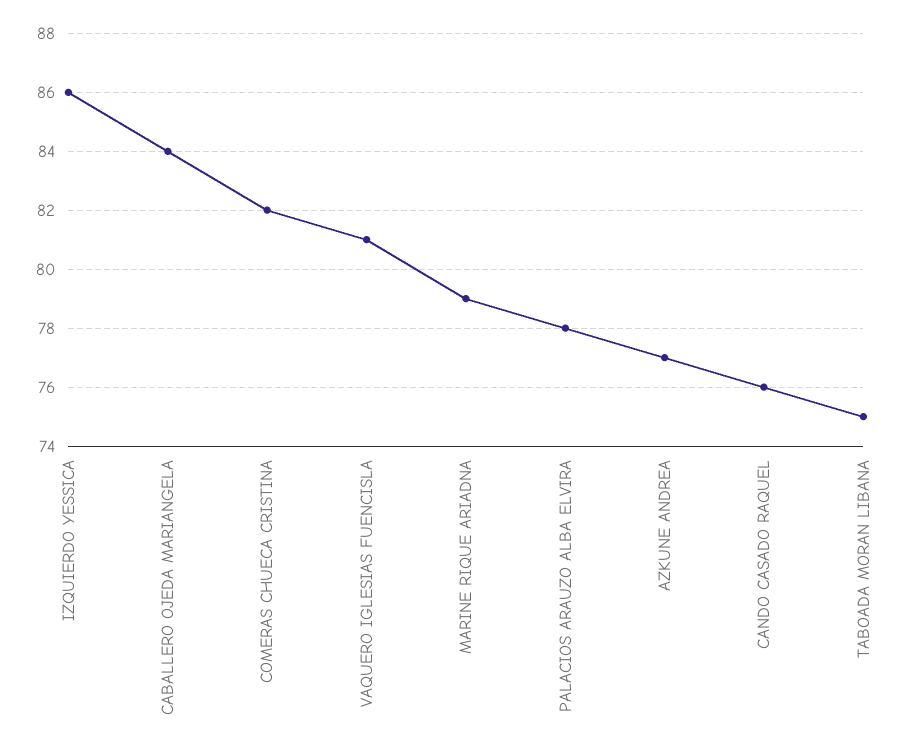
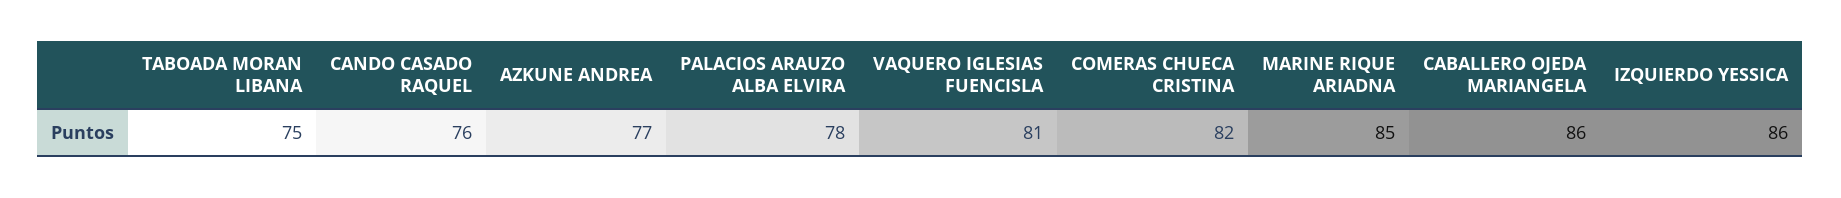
CABALLERO OJEDA MARIANGELA: 84 -> 86
MARINE RIQUE ARIADNA: 79 -> 85

